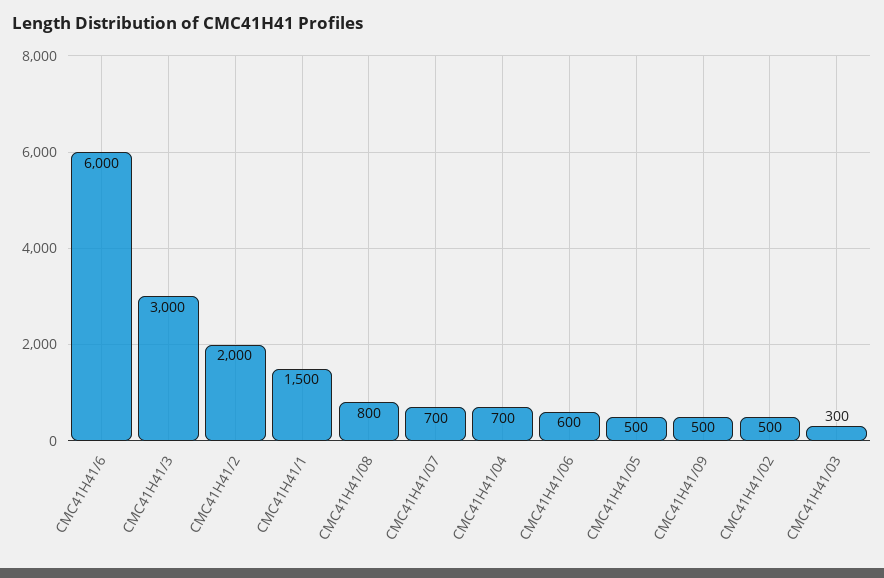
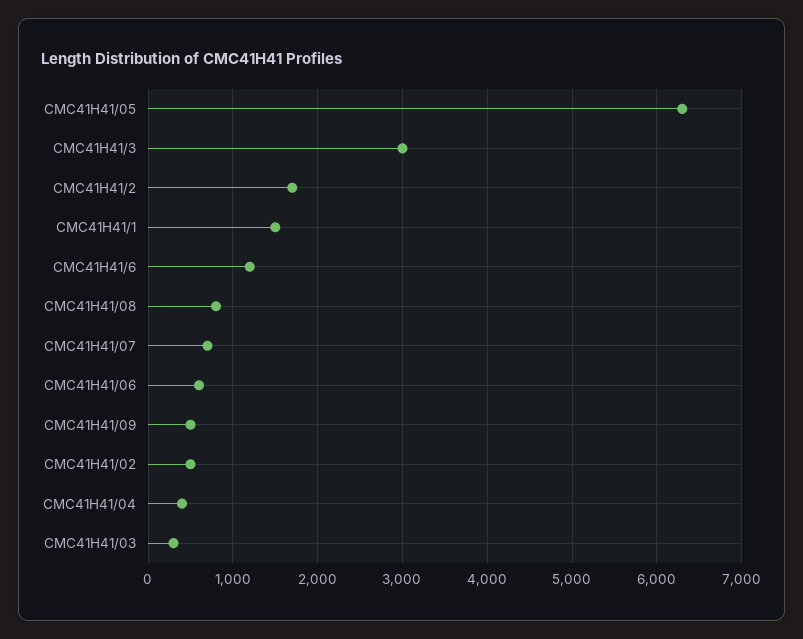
CMC41H41/6: 6000 -> 1200
CMC41H41/2: 2000 -> 1700
CMC41H41/04: 700 -> 400
CMC41H41/05: 500 -> 6300

